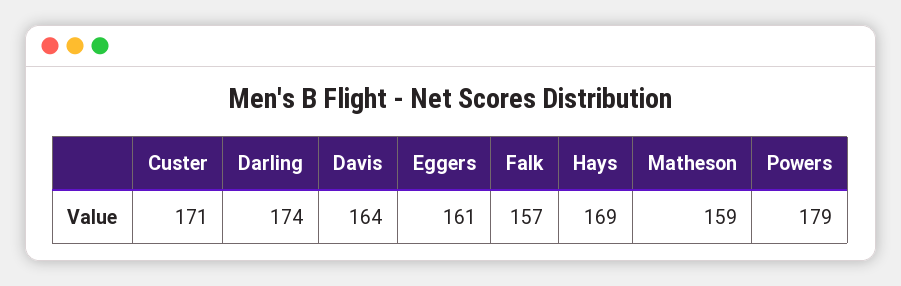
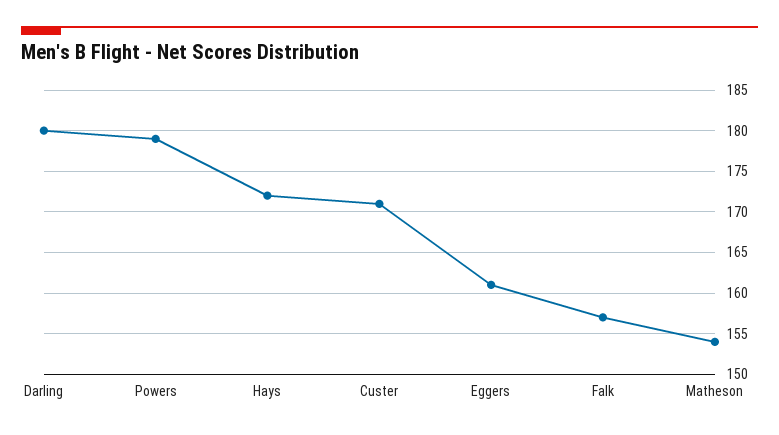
Darling: 174 -> 180
Davis: 164 -> none
Hays: 169 -> 172
Matheson: 159 -> 154

